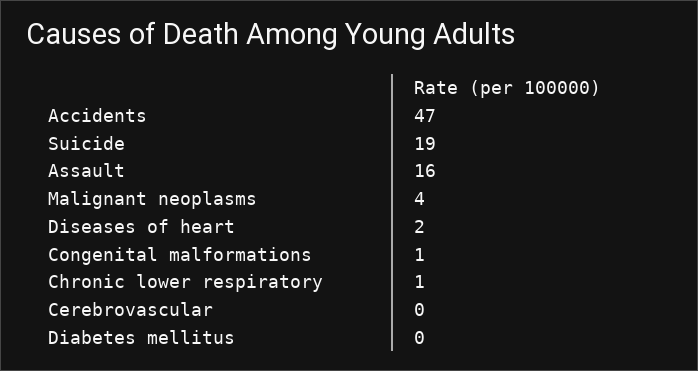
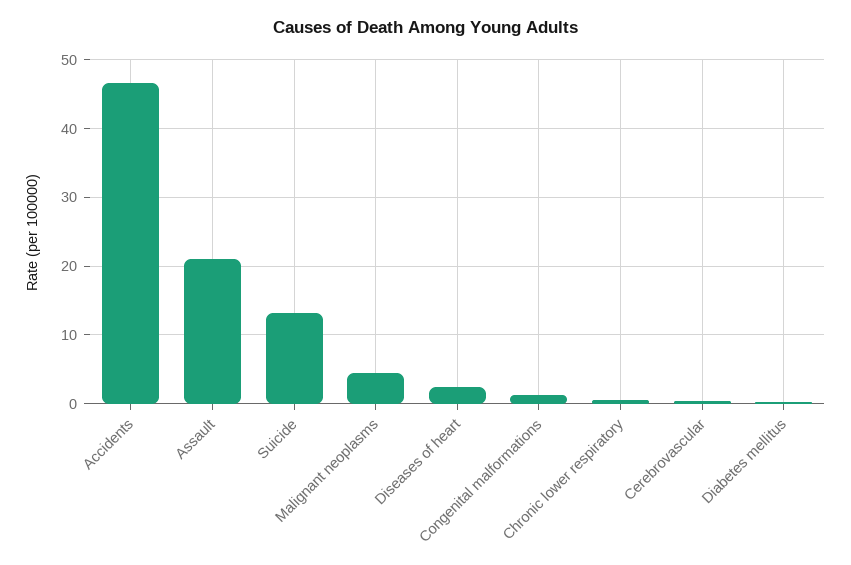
Suicide: 19 -> 13
Assault: 16 -> 21

